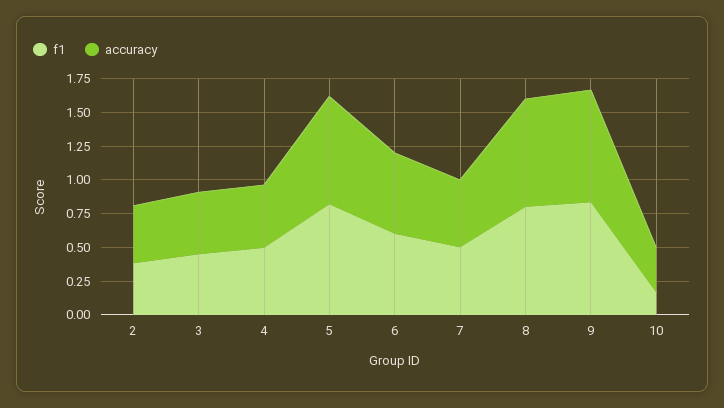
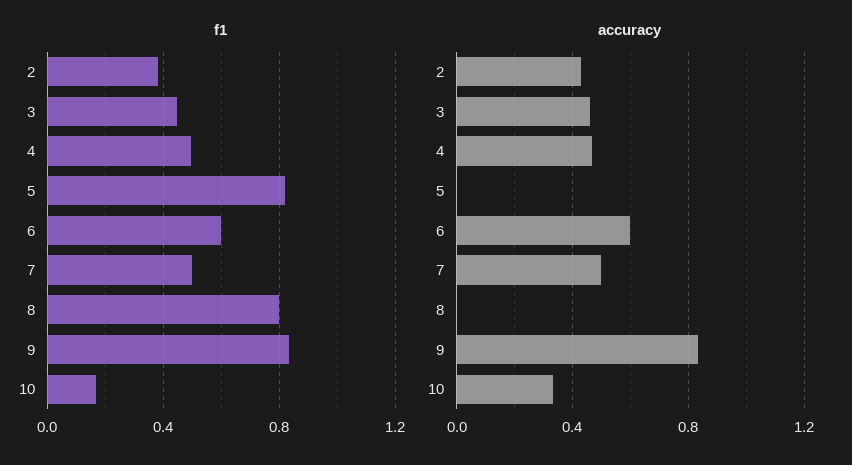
accuracy, 5: 0.75 -> 0
accuracy, 8: 0.75 -> 0

